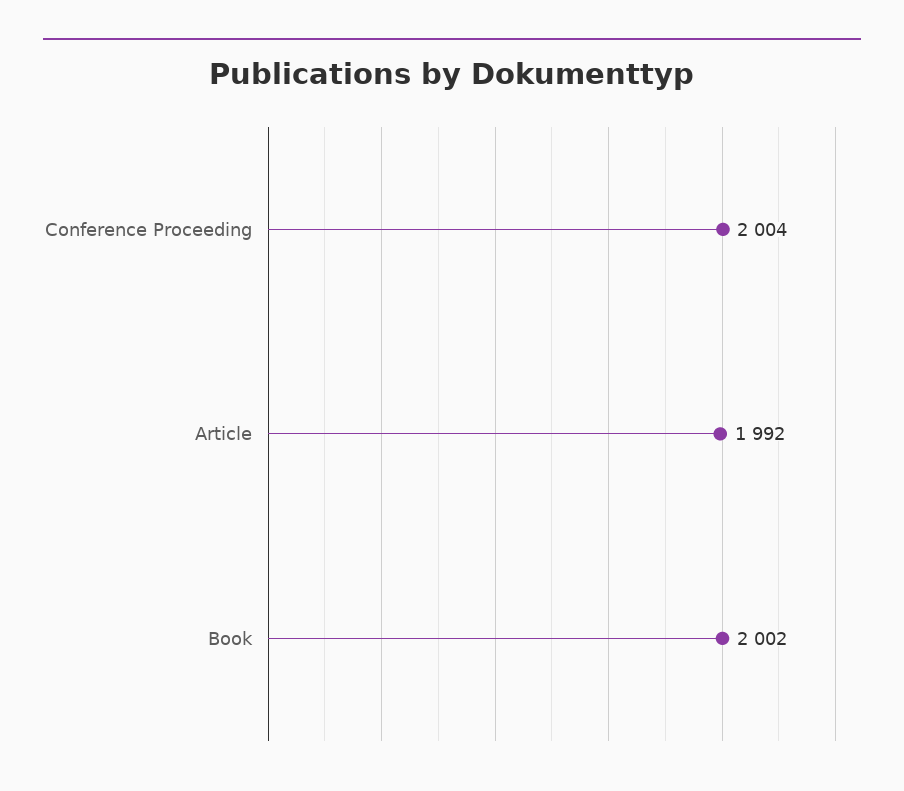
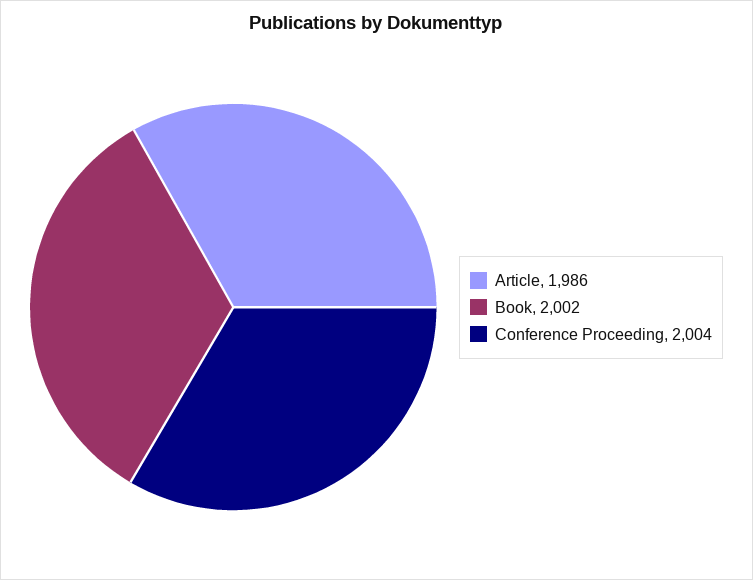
Article: 1992 -> 1986

